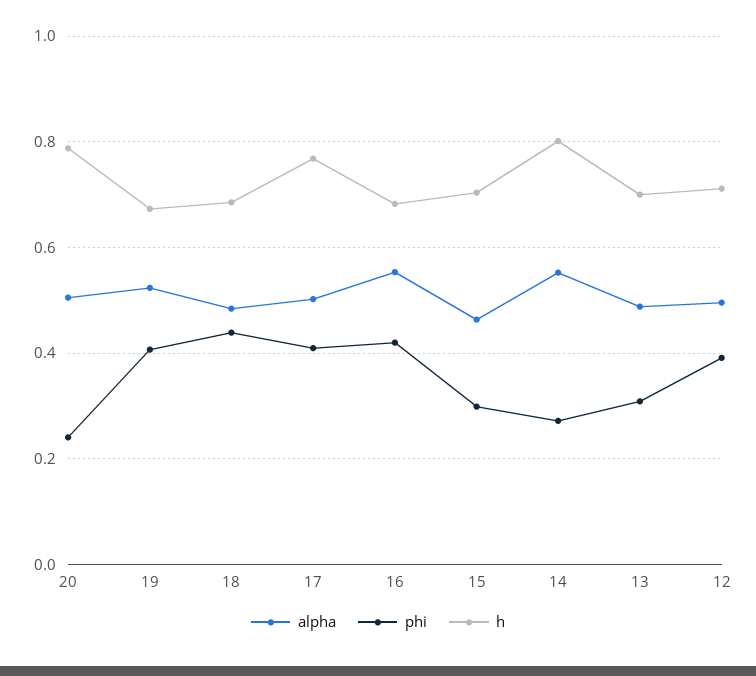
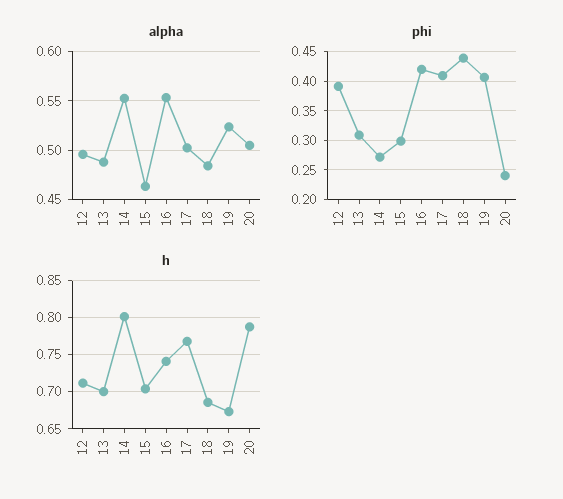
h, 16: 0.68 -> 0.74

